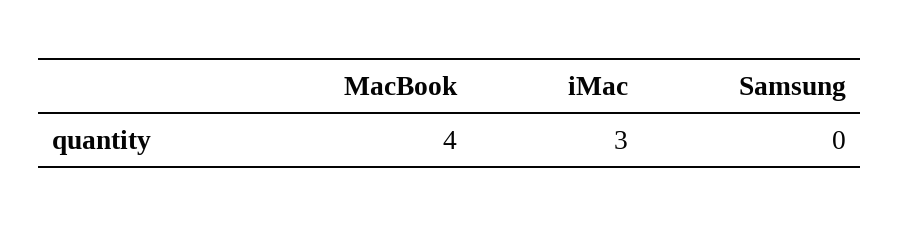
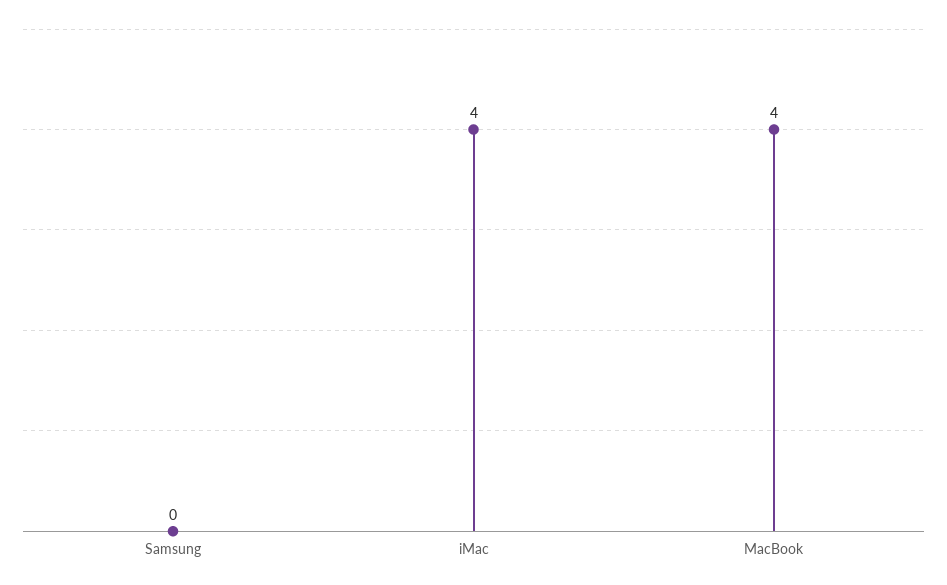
iMac: 3 -> 4

